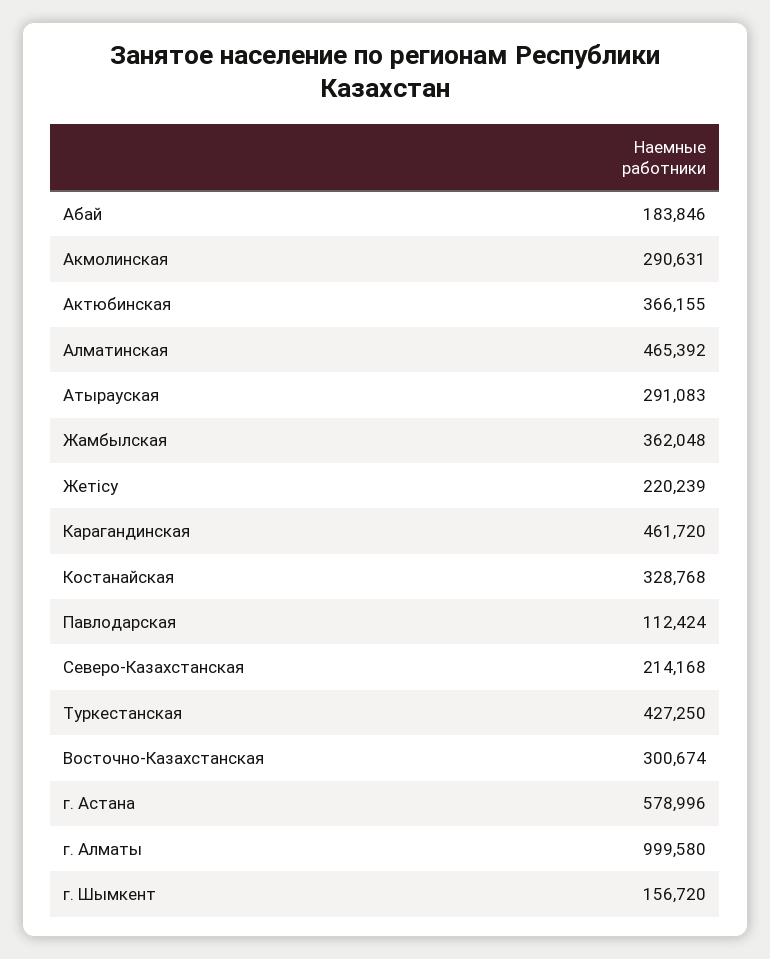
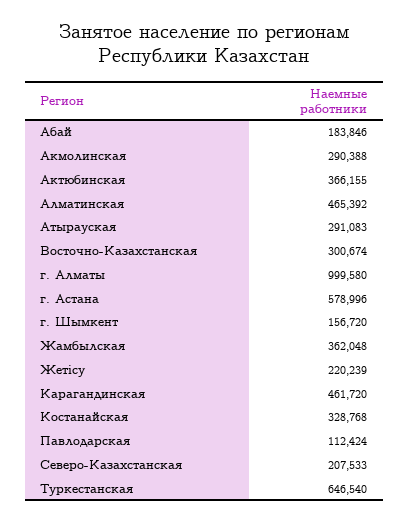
Акмолинская: 290631 -> 290388
Северо-Казахстанская: 214168 -> 207533
Туркестанская: 427250 -> 646540

